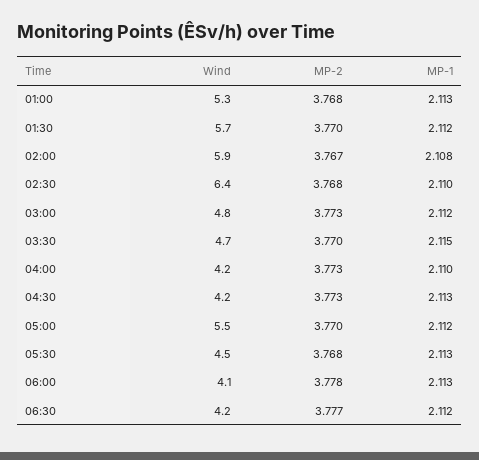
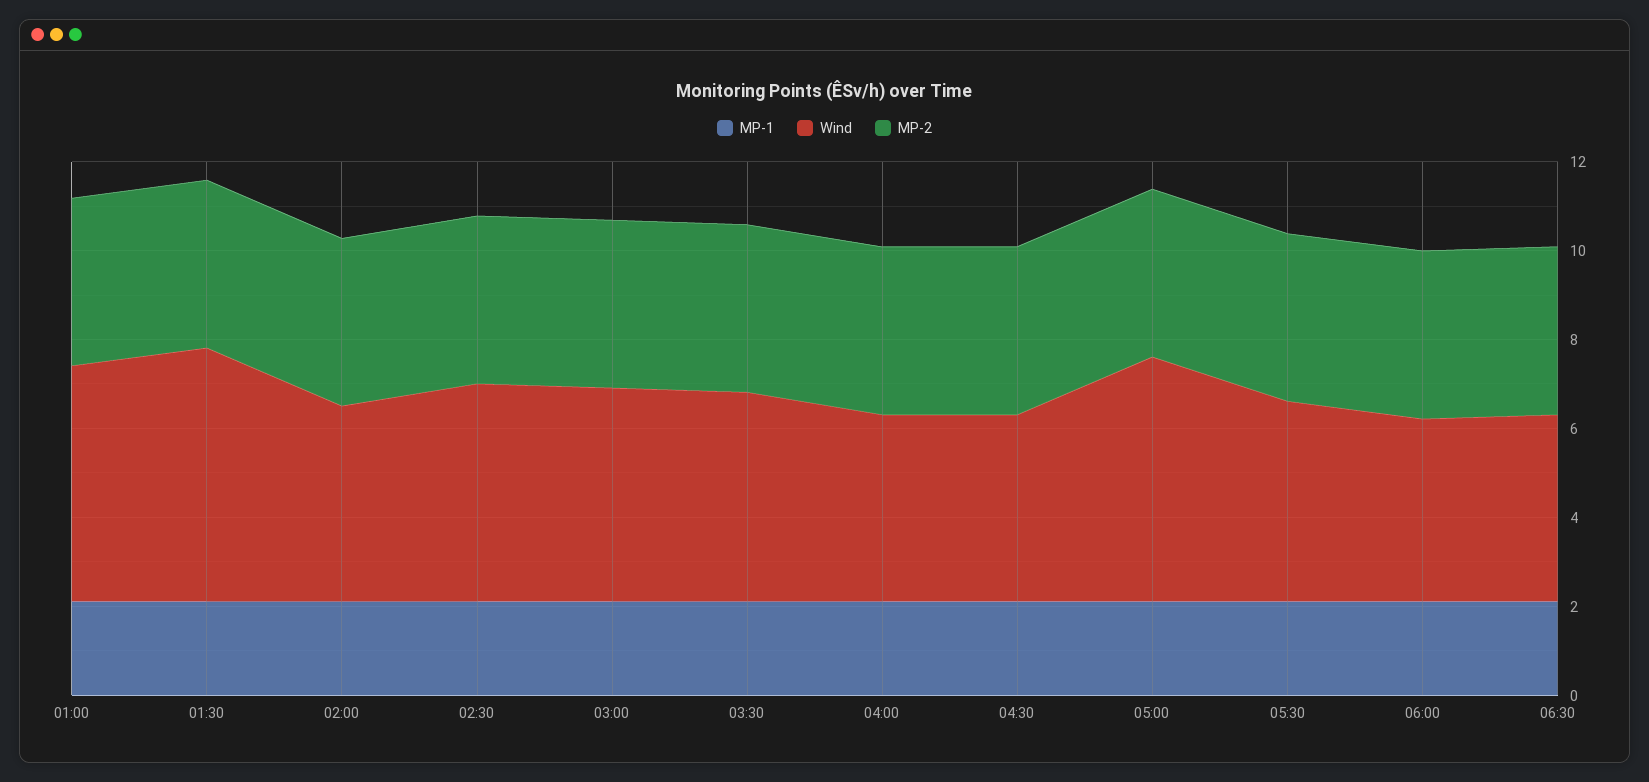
Wind, 02:00: 5.9 -> 4.5
Wind, 02:30: 6.4 -> 5

